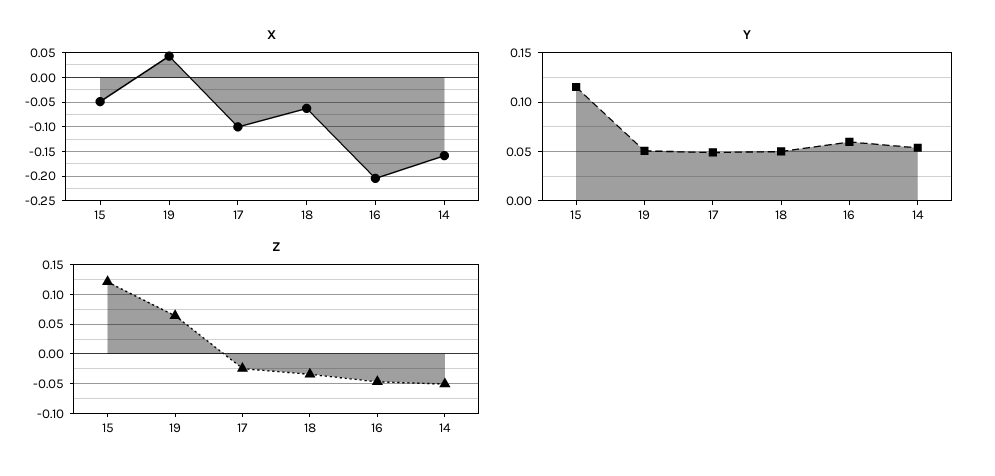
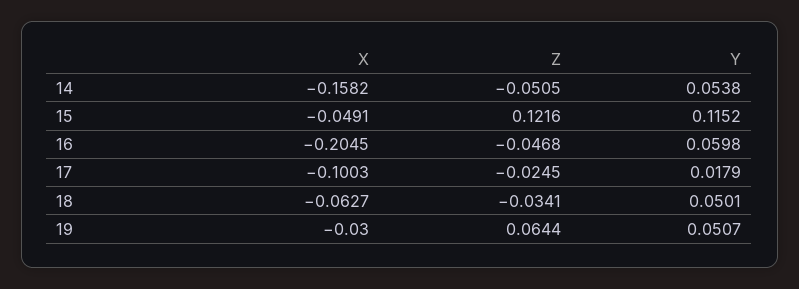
X, 19: 0.05 -> -0.03
Y, 17: 0.05 -> 0.0179

